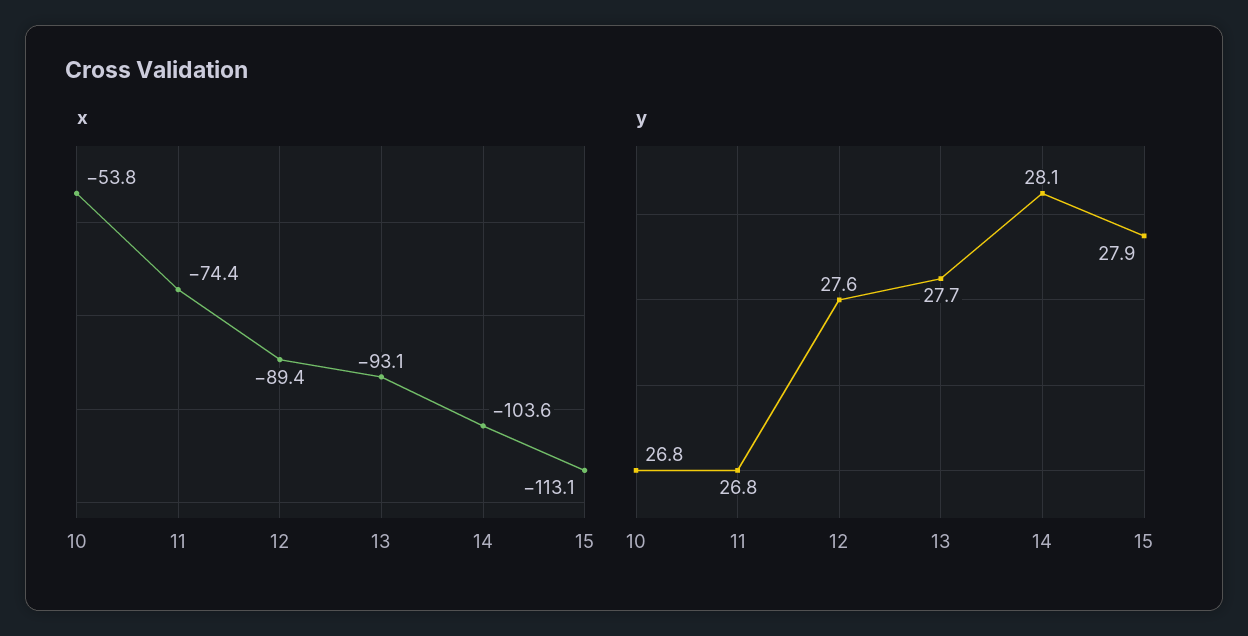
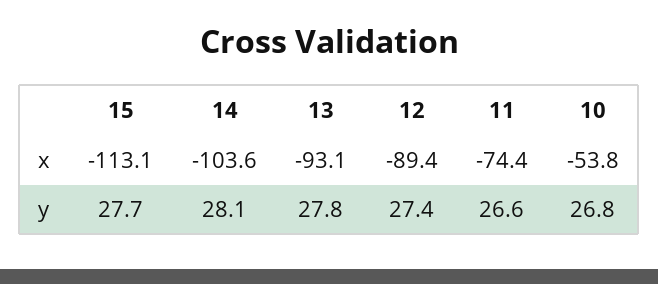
y, 11: 26.8 -> 26.6
y, 12: 27.6 -> 27.4
y, 13: 27.7 -> 27.8
y, 15: 27.9 -> 27.7

